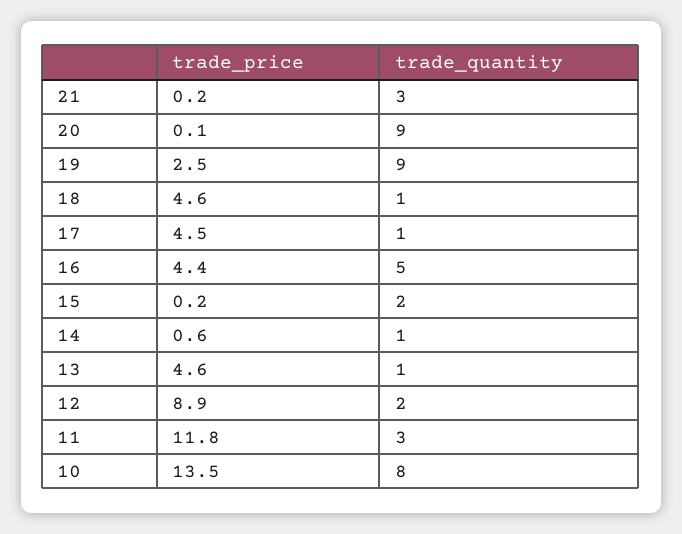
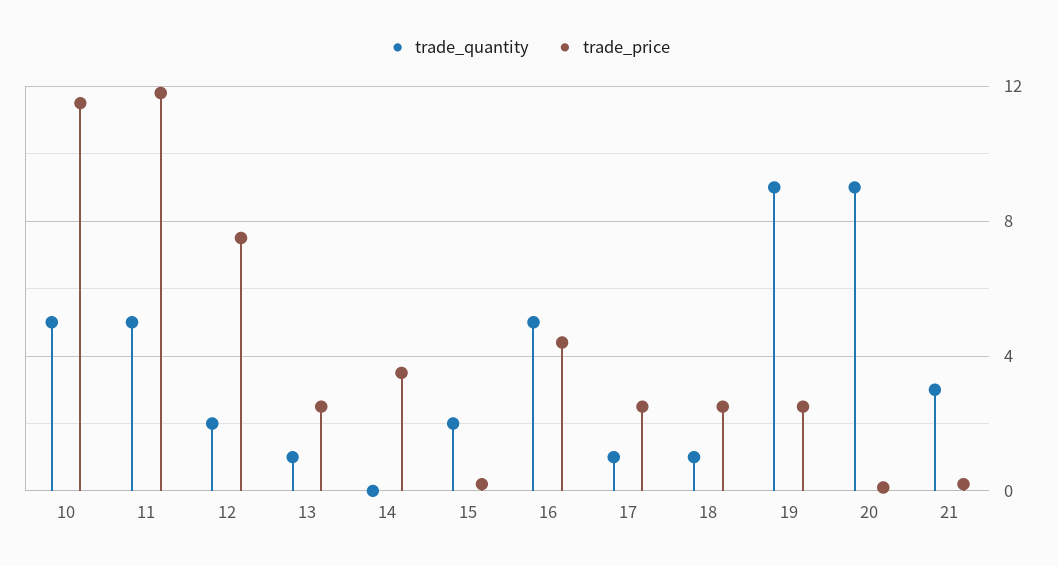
trade_price, 18: 4.6 -> 2.5
trade_price, 17: 4.5 -> 2.5
trade_price, 14: 0.6 -> 3.5
trade_quantity, 14: 1 -> 0
trade_price, 13: 4.6 -> 2.5
trade_price, 12: 8.9 -> 7.5
trade_quantity, 11: 3 -> 5
trade_price, 10: 13.5 -> 11.5
trade_quantity, 10: 8 -> 5

